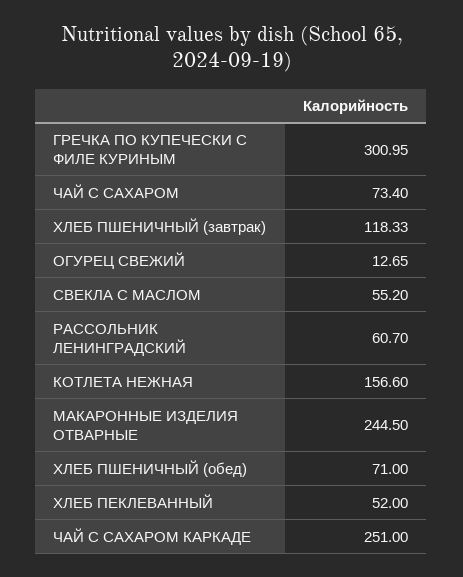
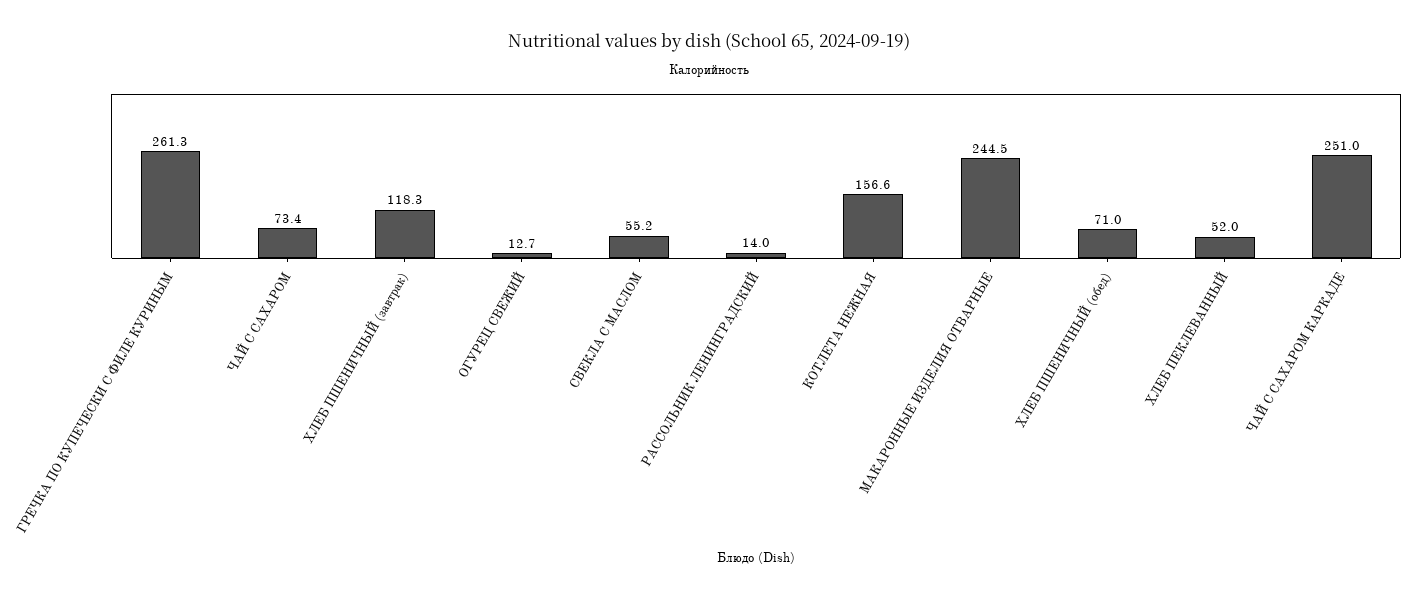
ГРЕЧКА ПО КУПЕЧЕСКИ С ФИЛЕ КУРИНЫМ: 300.95 -> 261.3
РАССОЛЬНИК ЛЕНИНГРАДСКИЙ: 60.7 -> 14

